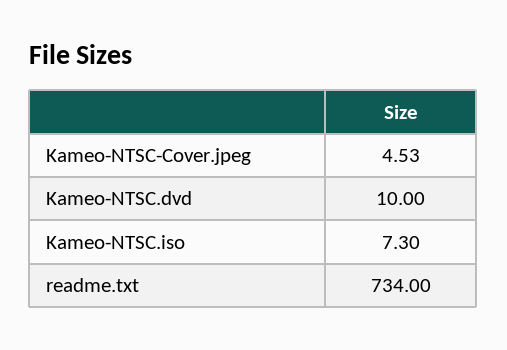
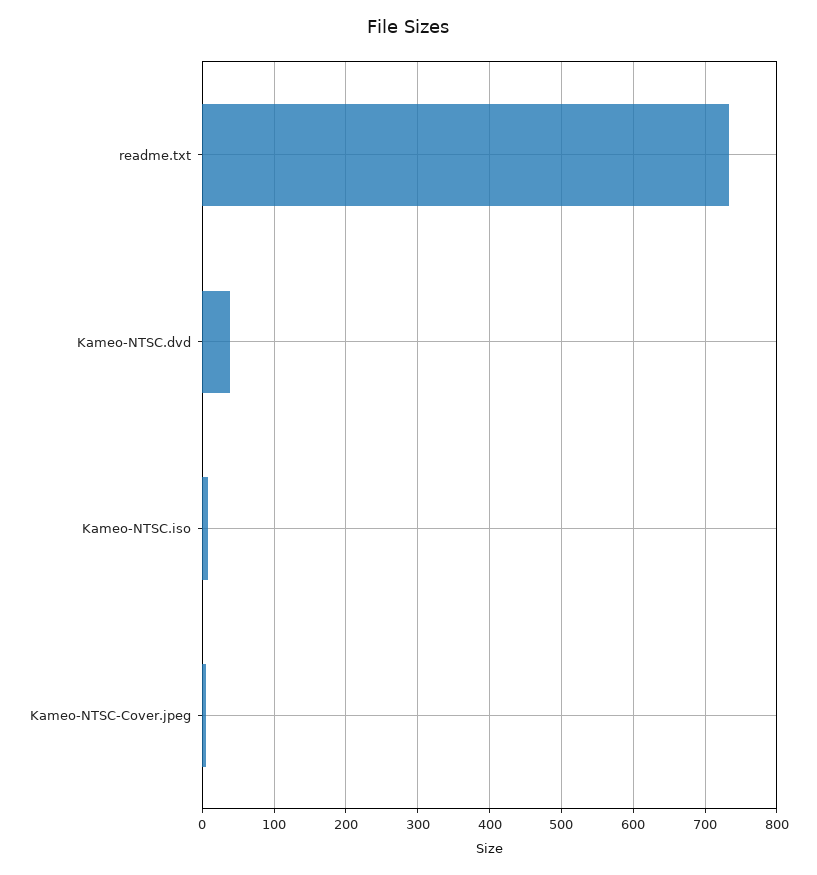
Kameo-NTSC.dvd: 10 -> 40

